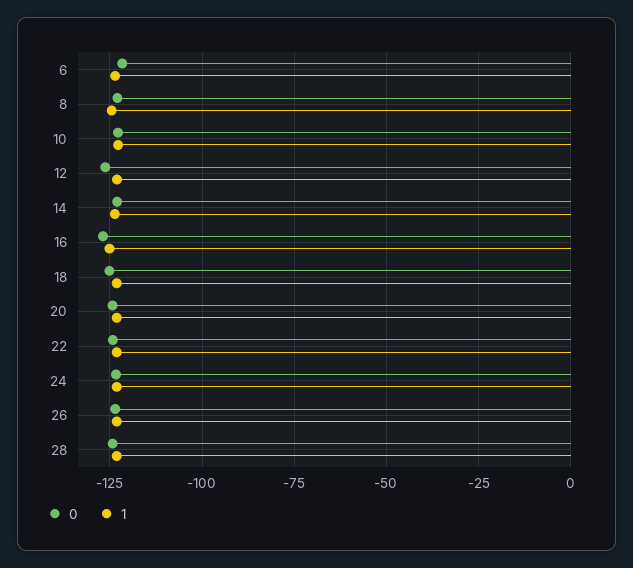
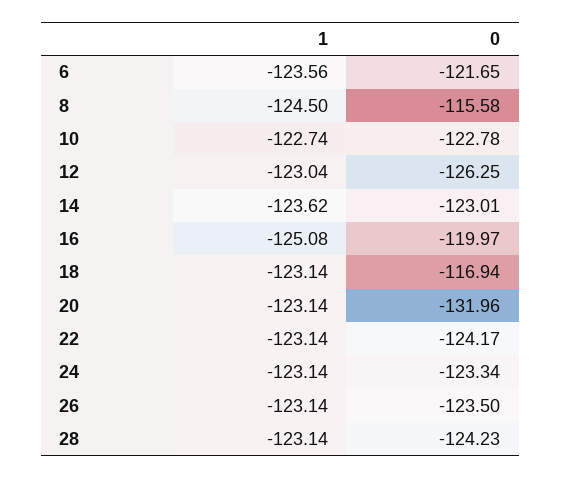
0, 8: -122.5 -> -115.58
0, 16: -127.5 -> -119.97
0, 18: -125 -> -116.94
0, 20: -125 -> -131.96

